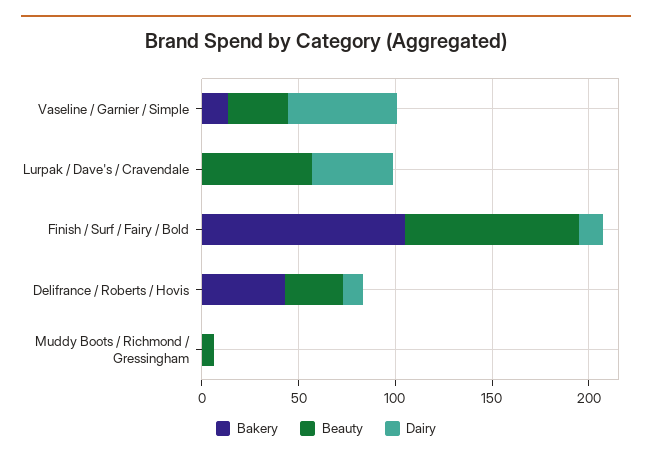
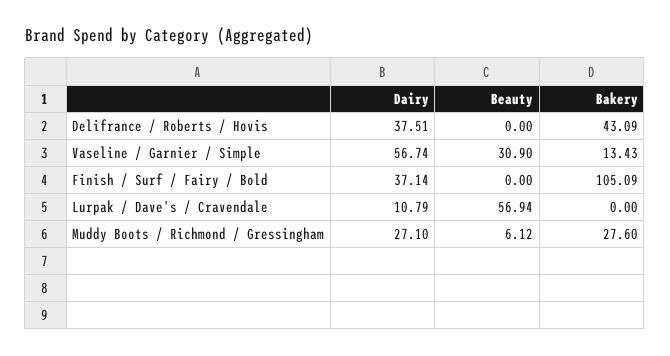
Dairy, Lurpak / Dave's / Cravendale: 40 -> 10.79
Beauty, Finish / Surf / Fairy / Bold: 90 -> 0
Dairy, Finish / Surf / Fairy / Bold: 10 -> 37.14
Beauty, Delifrance / Roberts / Hovis: 30 -> 0
Dairy, Delifrance / Roberts / Hovis: 10 -> 37.51
Bakery, Muddy Boots / Richmond / Gressingham: 0 -> 27.6
Dairy, Muddy Boots / Richmond / Gressingham: 0 -> 27.1

